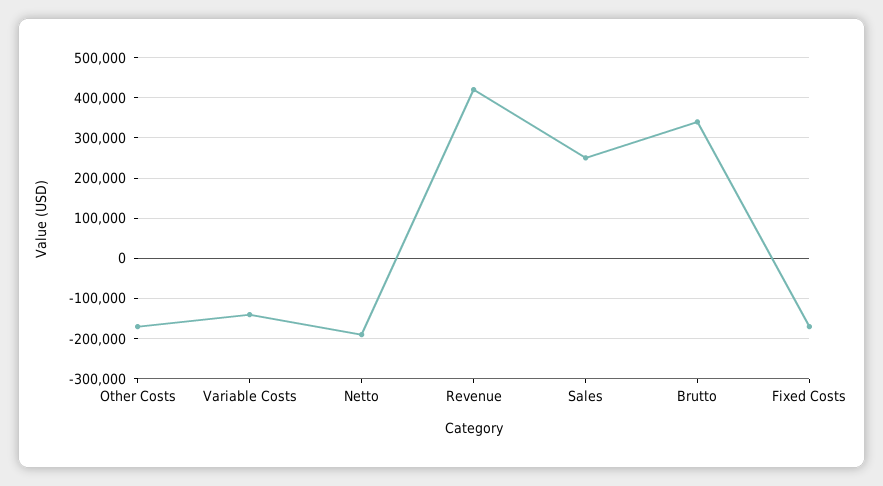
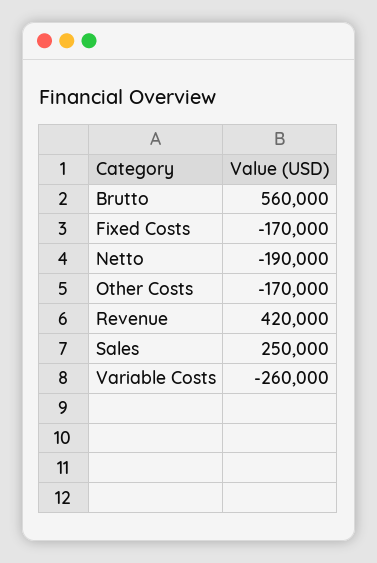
Variable Costs: -140000 -> -260000
Brutto: 340000 -> 560000

